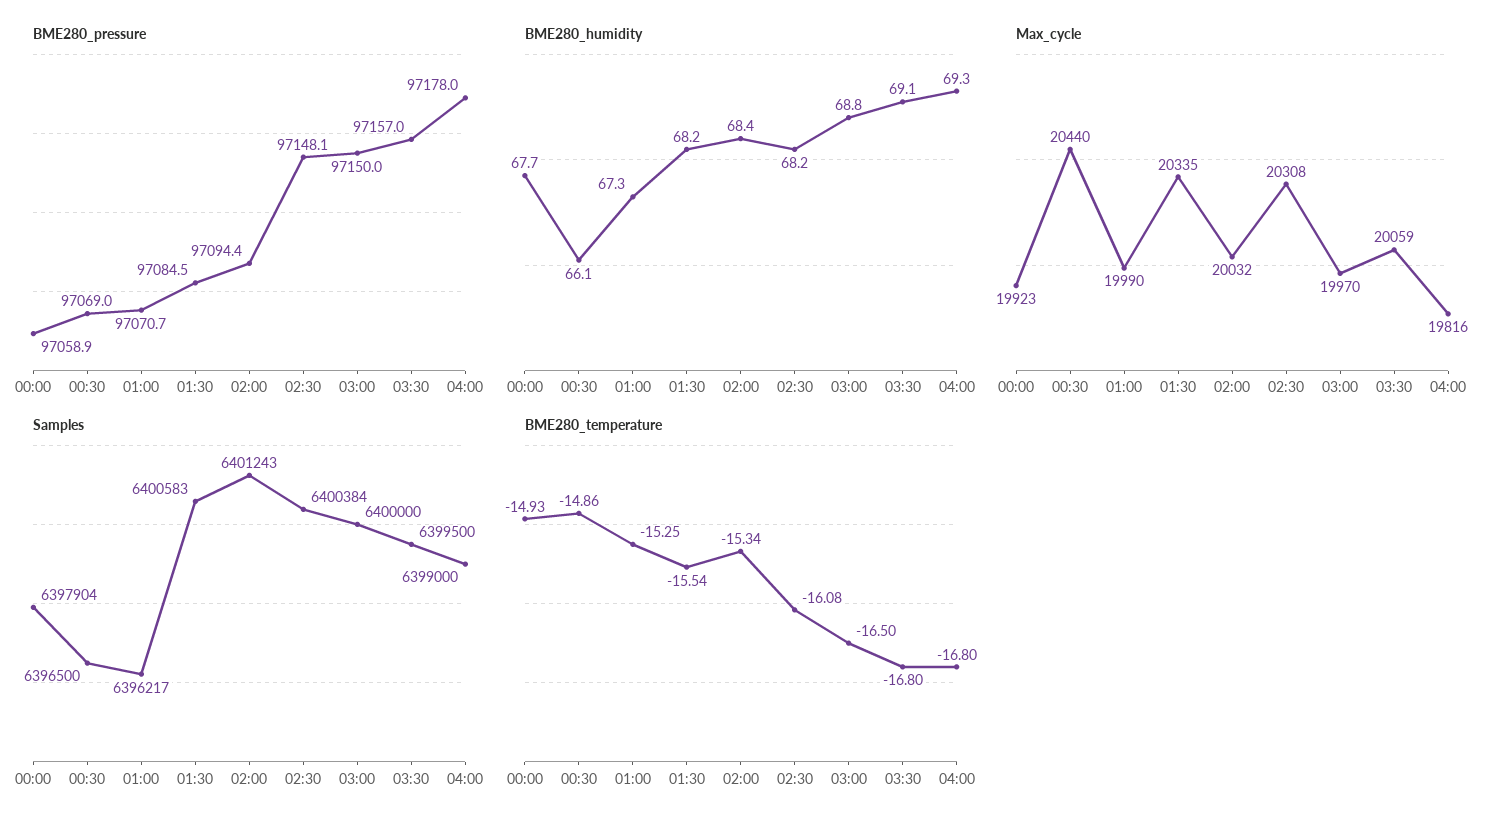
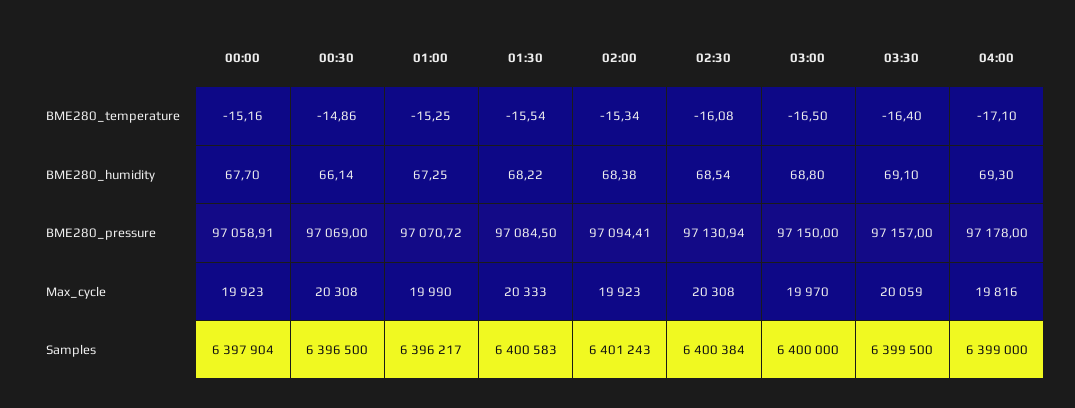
BME280_pressure, 02:30: 97148.1 -> 97130.94
BME280_humidity, 02:30: 68.2 -> 68.54
Max_cycle, 00:30: 20440 -> 20308
Max_cycle, 01:30: 20335 -> 20333
Max_cycle, 02:00: 20032 -> 19923
BME280_temperature, 00:00: -14.93 -> -15.16
BME280_temperature, 03:30: -16.8 -> -16.4
BME280_temperature, 04:00: -16.8 -> -17.1

